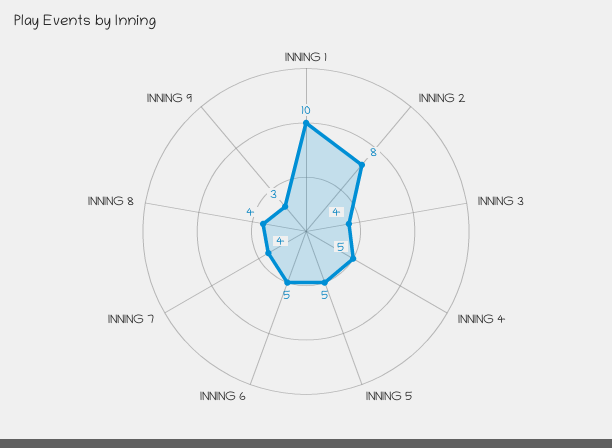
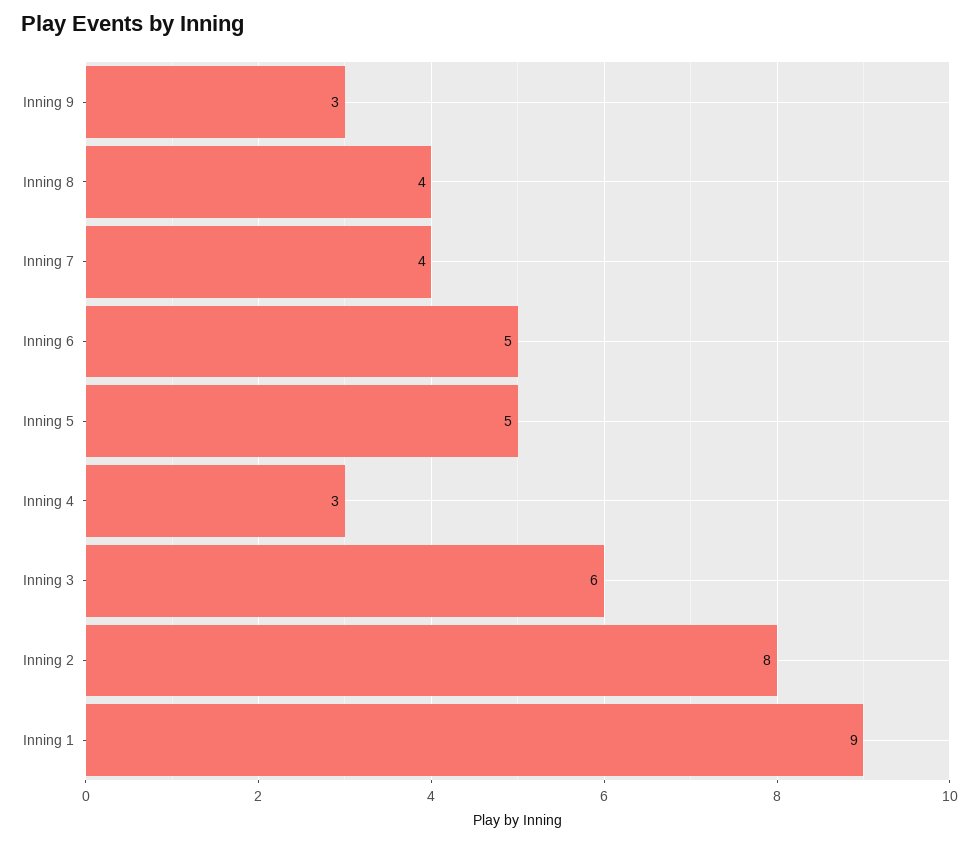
INNING 1: 10 -> 9
INNING 3: 4 -> 6
INNING 4: 5 -> 3

